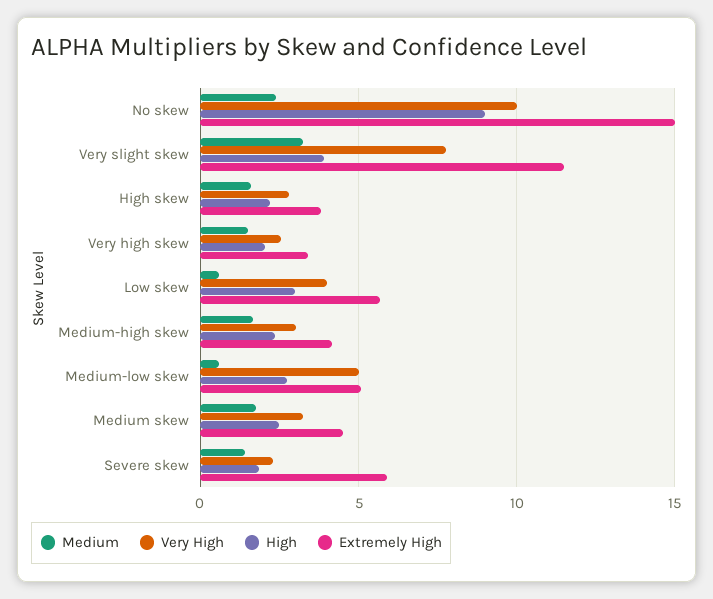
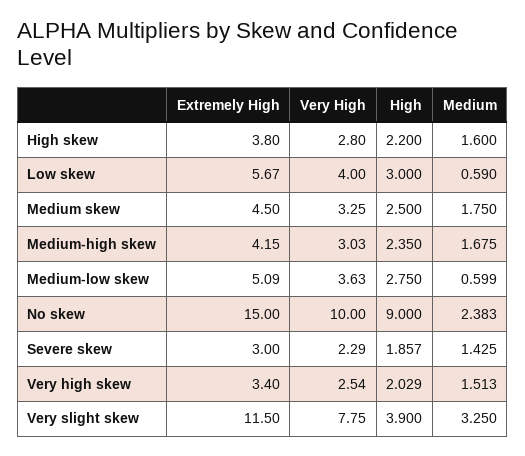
Very High, Medium-low skew: 5 -> 3.63
Extremely High, Severe skew: 6 -> 3

